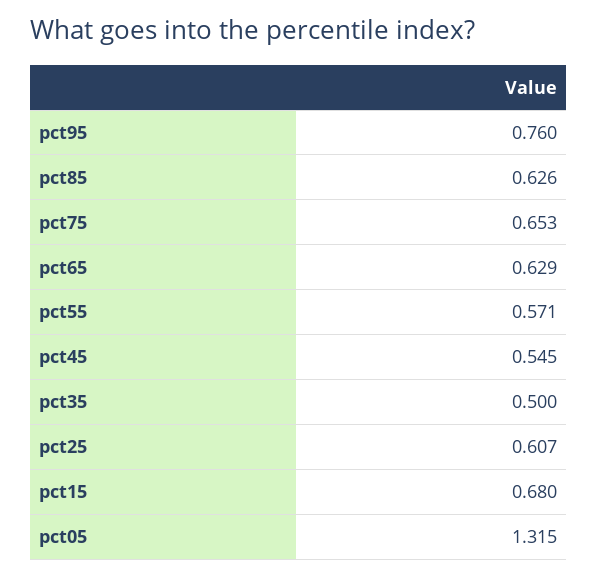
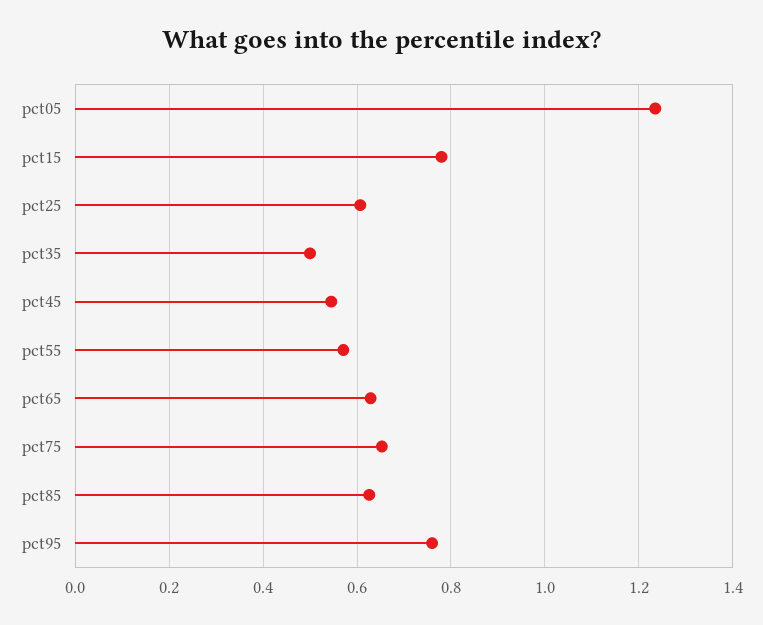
pct15: 0.68 -> 0.78
pct05: 1.315 -> 1.24

